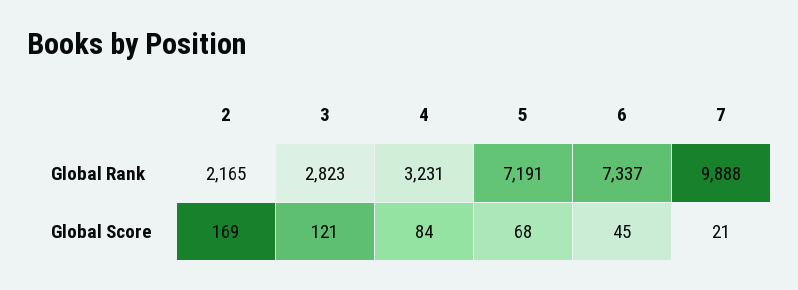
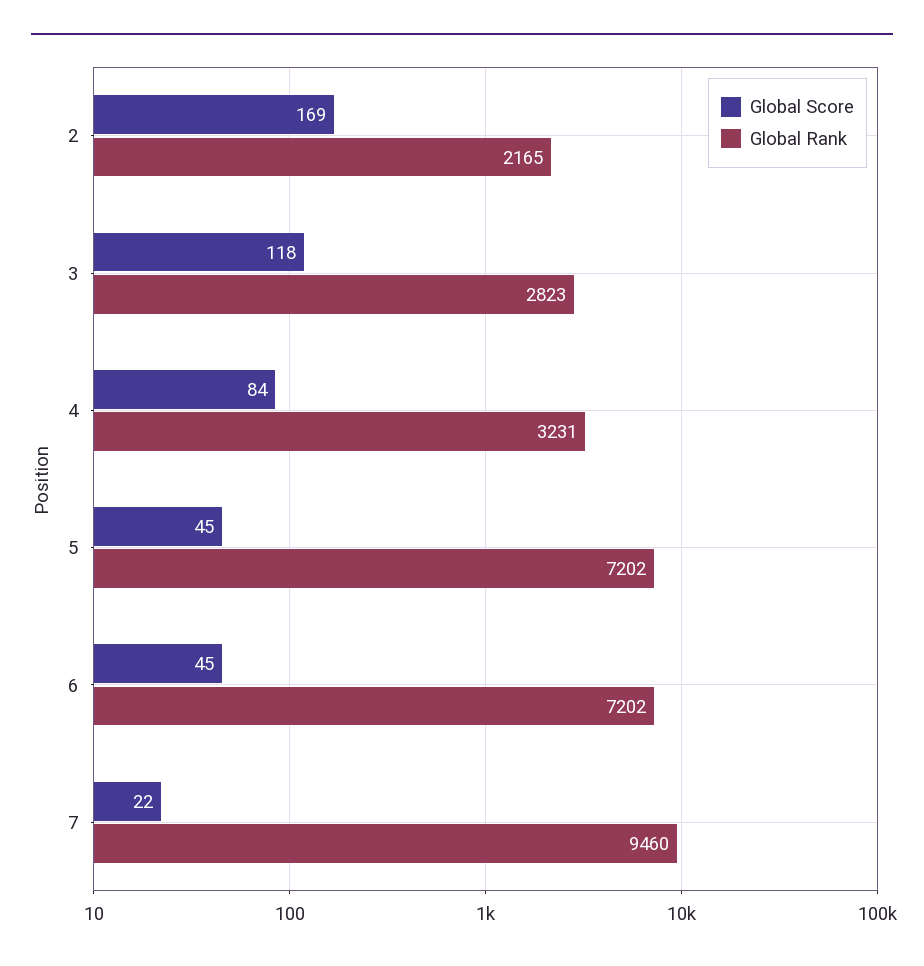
Global Rank, 5: 7191 -> 7202
Global Rank, 6: 7337 -> 7202
Global Rank, 7: 9888 -> 9460
Global Score, 3: 121 -> 118
Global Score, 5: 68 -> 45
Global Score, 7: 21 -> 22

